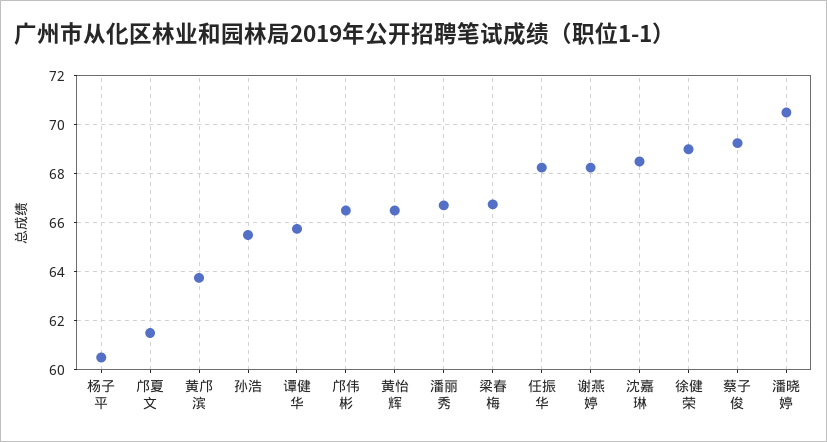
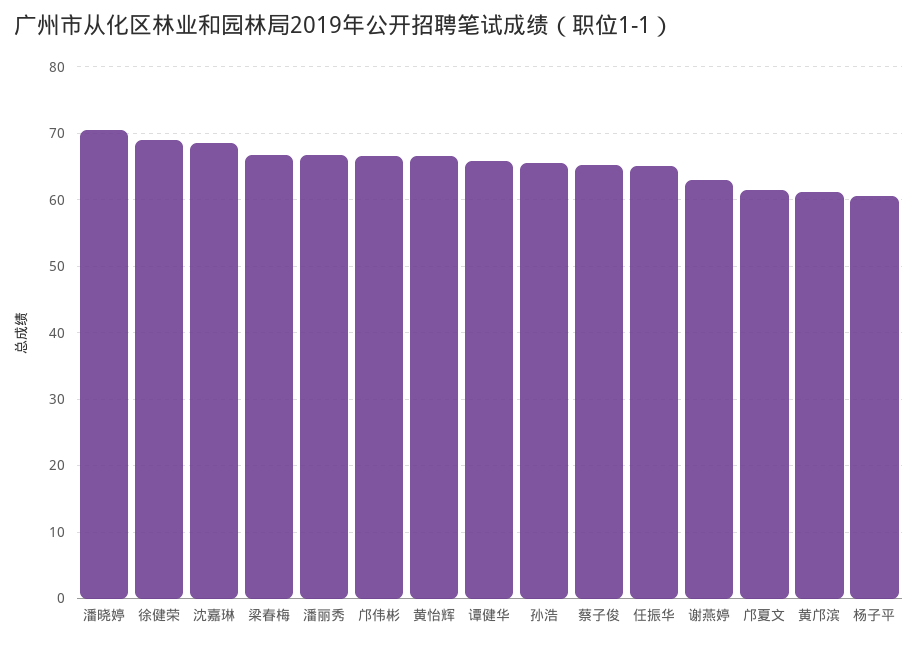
黄邝滨: 63.75 -> 61
任振华: 68.25 -> 65
谢燕婷: 68.25 -> 63
蔡子俊: 69.25 -> 65

